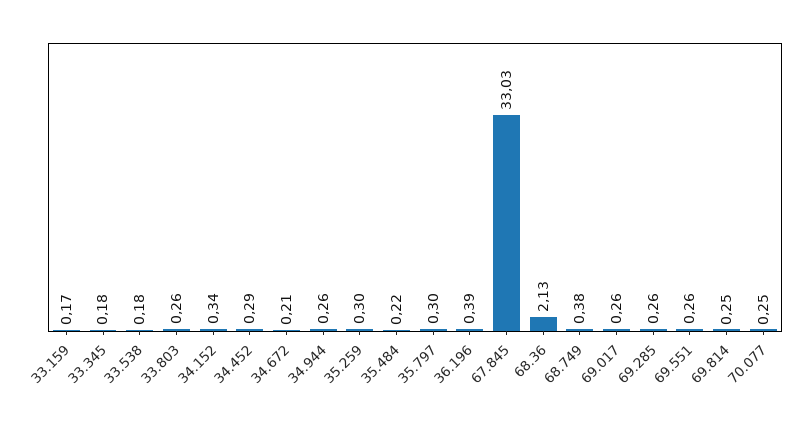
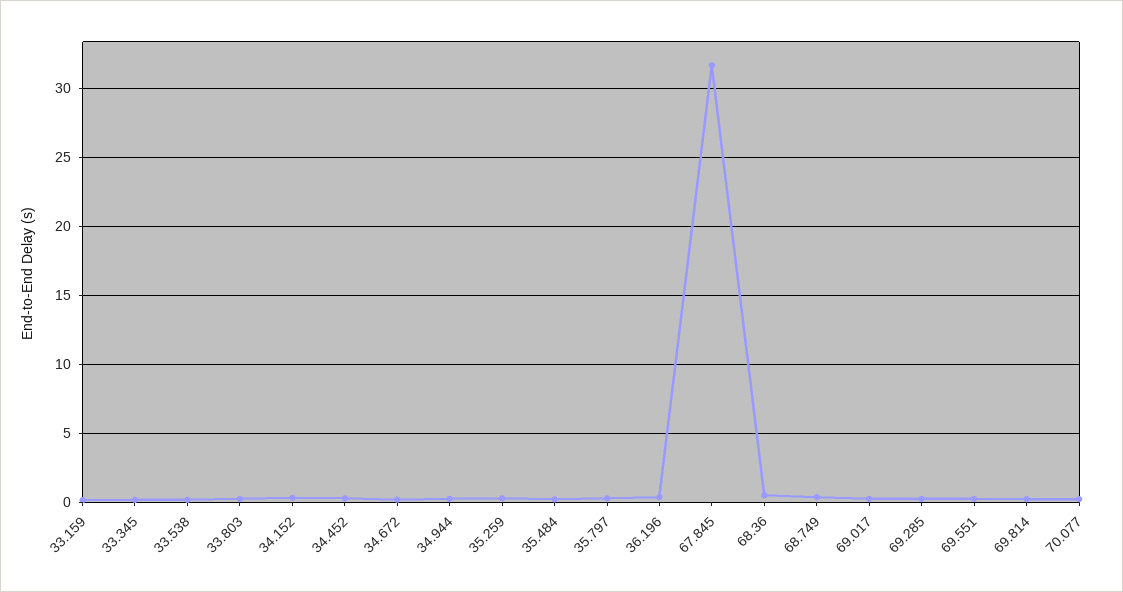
67.845: 33.03 -> 31.5
68.36: 2.13 -> 0.5

